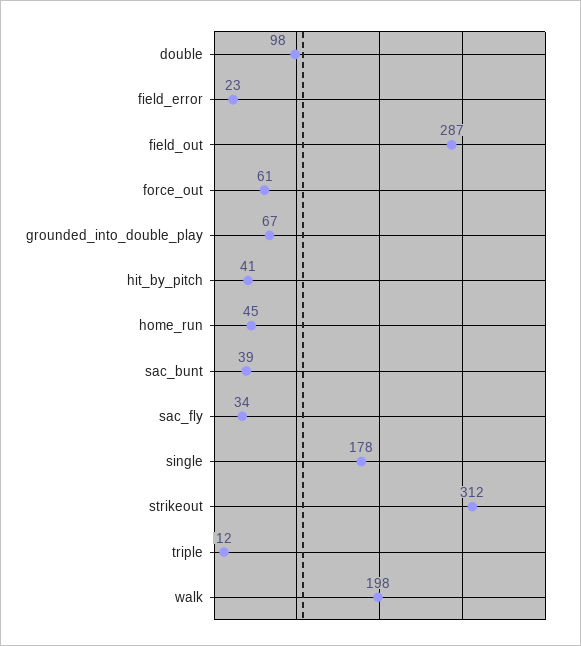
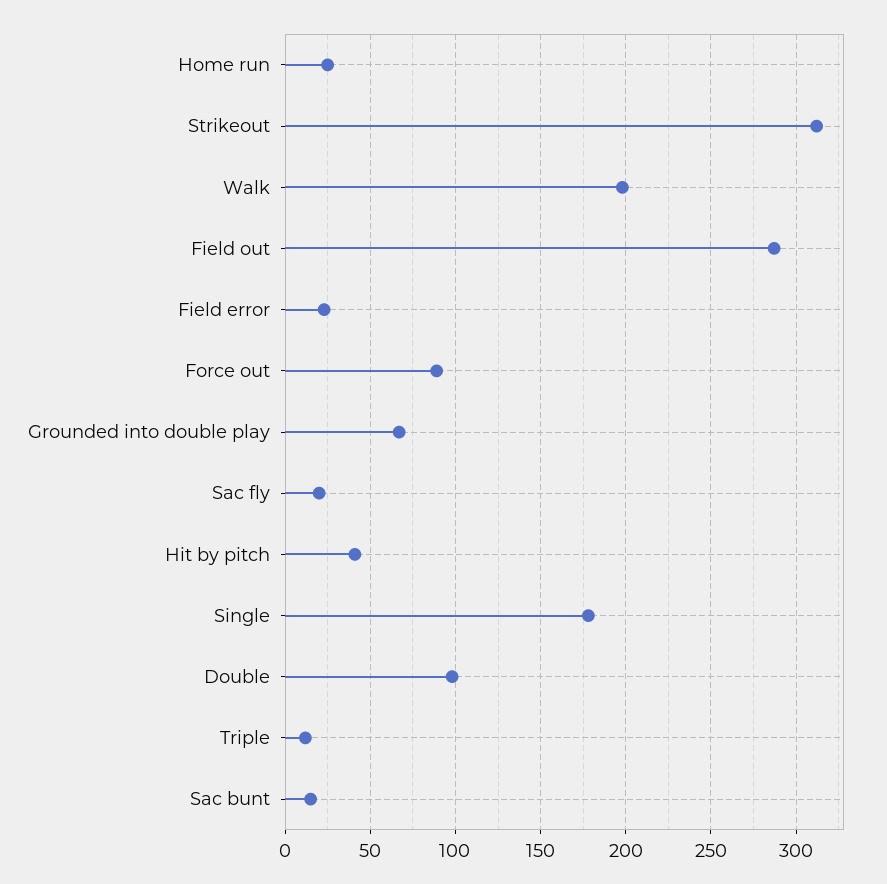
force_out: 61 -> 90
home_run: 45 -> 25
sac_bunt: 39 -> 15
sac_fly: 34 -> 20

